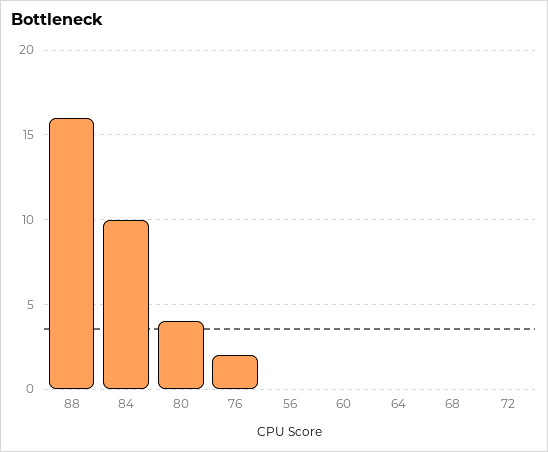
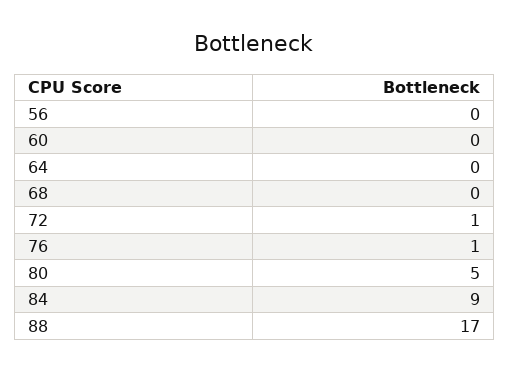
88: 16 -> 17
84: 10 -> 9
80: 4 -> 5
76: 2 -> 1
72: 0 -> 1

